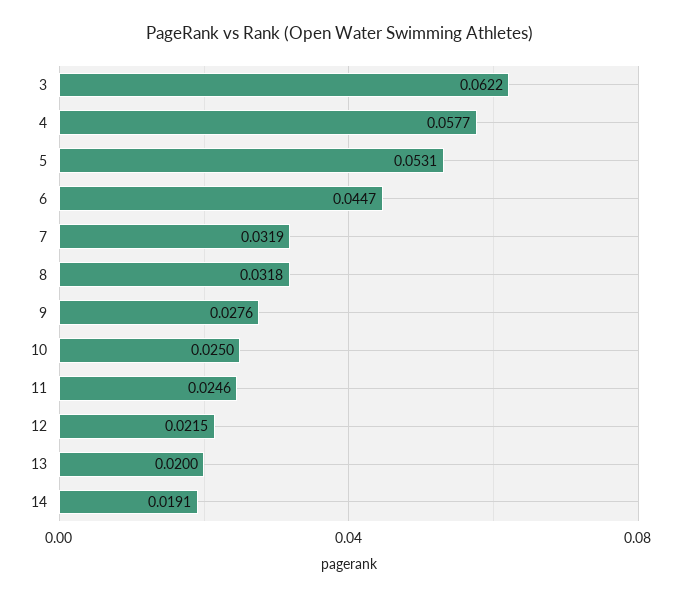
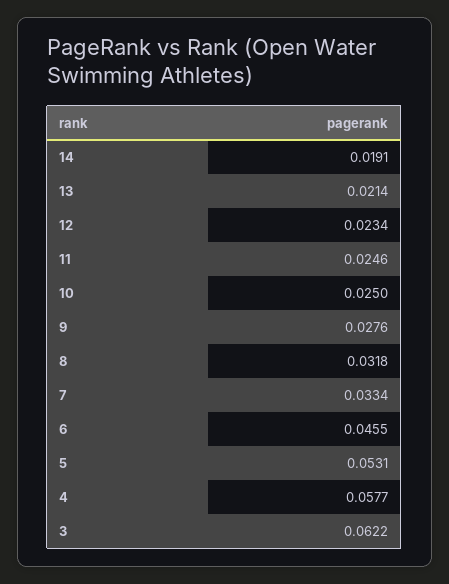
6: 0.0447 -> 0.0455
7: 0.0319 -> 0.0334
12: 0.0215 -> 0.0234
13: 0.02 -> 0.0214

